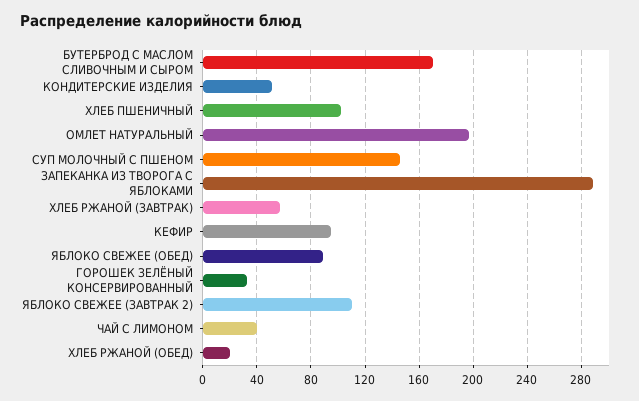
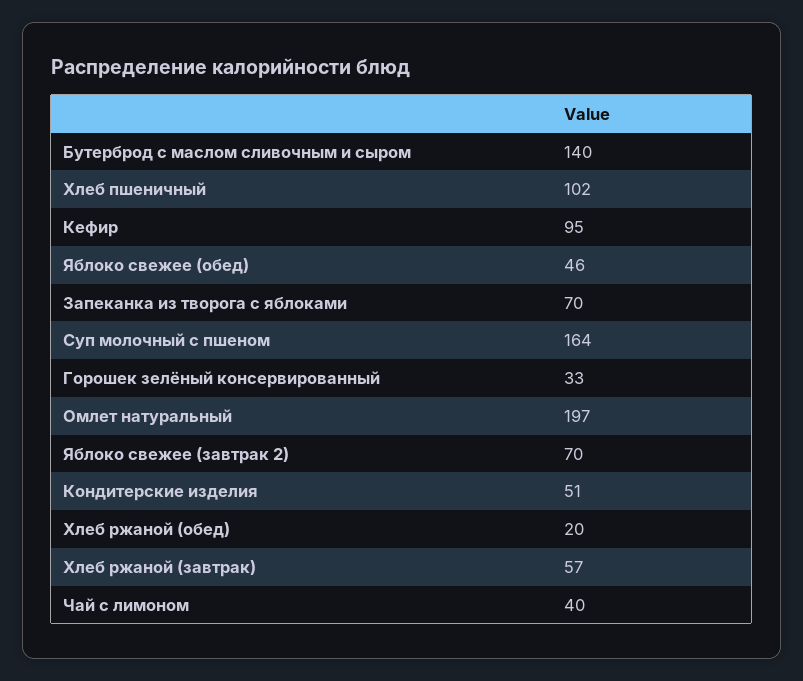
БУТЕРБРОД С МАСЛОМ СЛИВОЧНЫМ И СЫРОМ: 170 -> 140
СУП МОЛОЧНЫЙ С ПШЕНОМ: 145 -> 164
ЗАПЕКАНКА ИЗ ТВОРОГА С ЯБЛОКАМИ: 290 -> 70
ЯБЛОКО СВЕЖЕЕ (ОБЕД): 90 -> 46
ЯБЛОКО СВЕЖЕЕ (ЗАВТРАК 2): 110 -> 70

